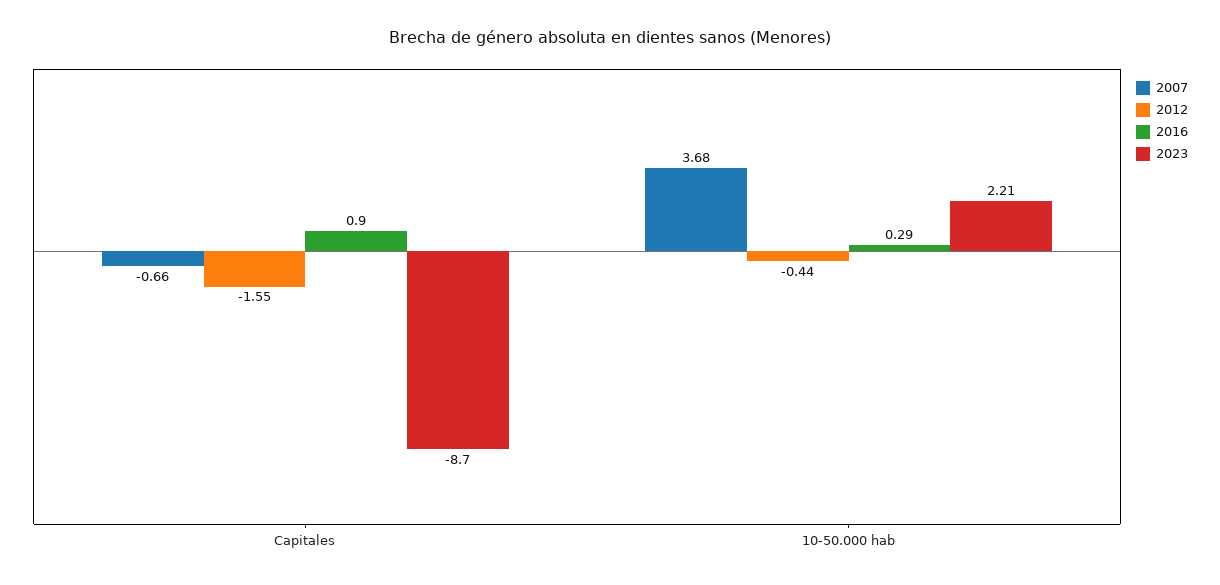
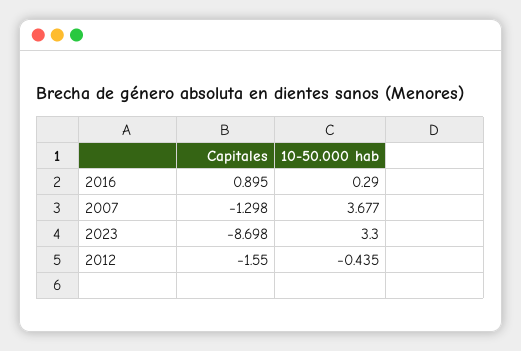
2007, Capitales: -0.66 -> -1.298
2023, 10-50.000 hab: 2.21 -> 3.3

